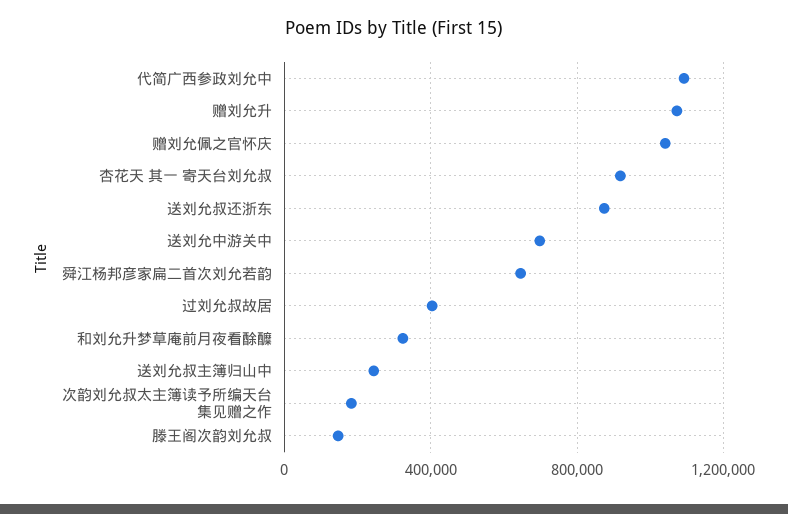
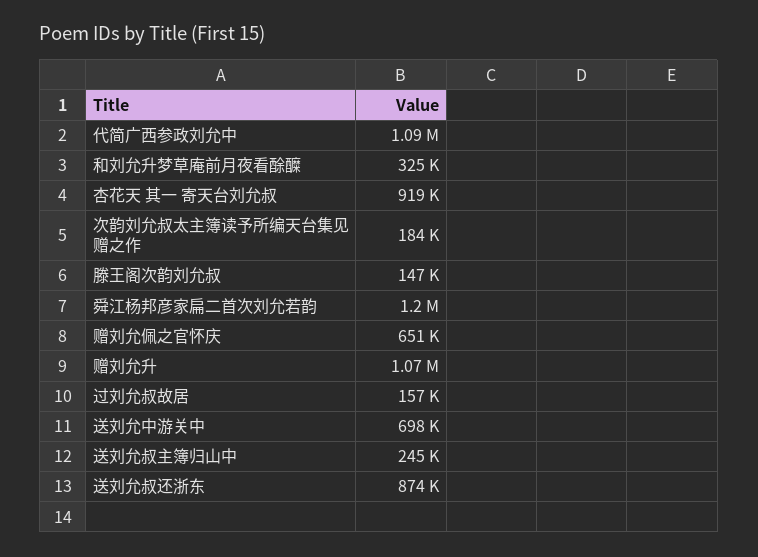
赠刘允佩之官怀庆: 1050000 -> 651000
舜江杨邦彦家扁二首次刘允若韵: 650000 -> 1200000
过刘允叔故居: 400000 -> 157000

